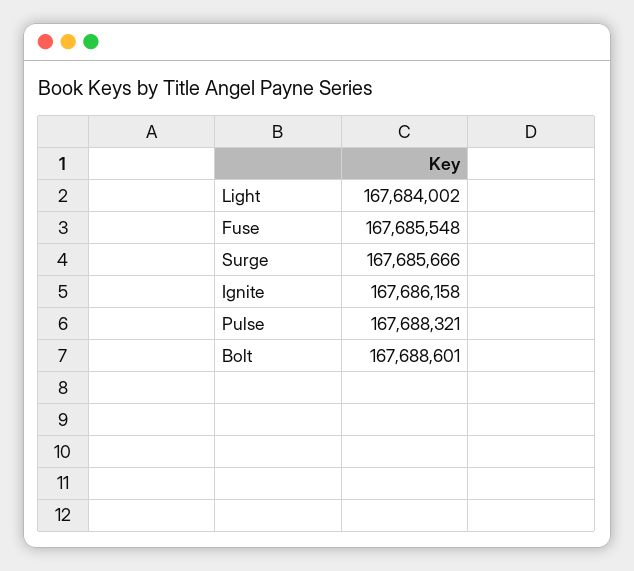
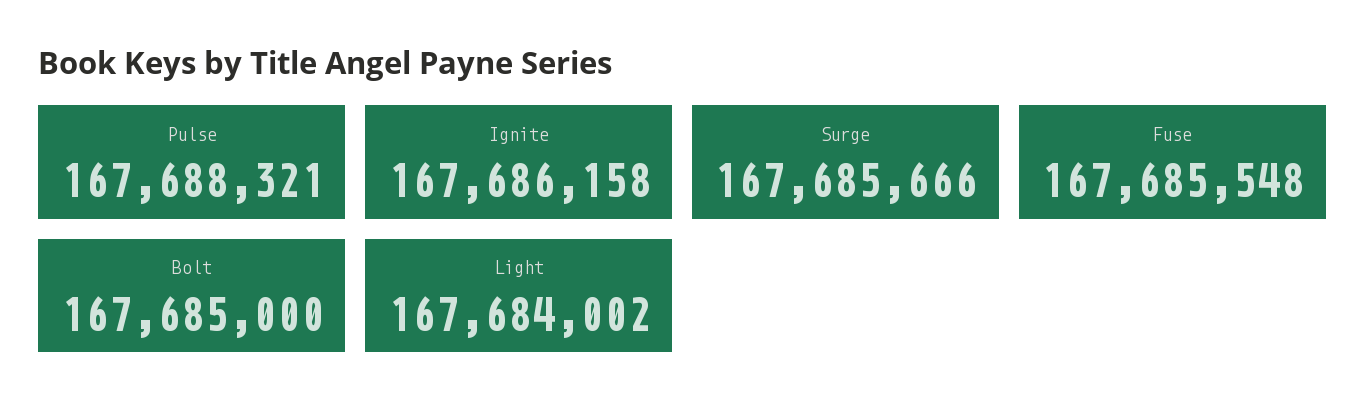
Bolt: 167688601 -> 167685000

